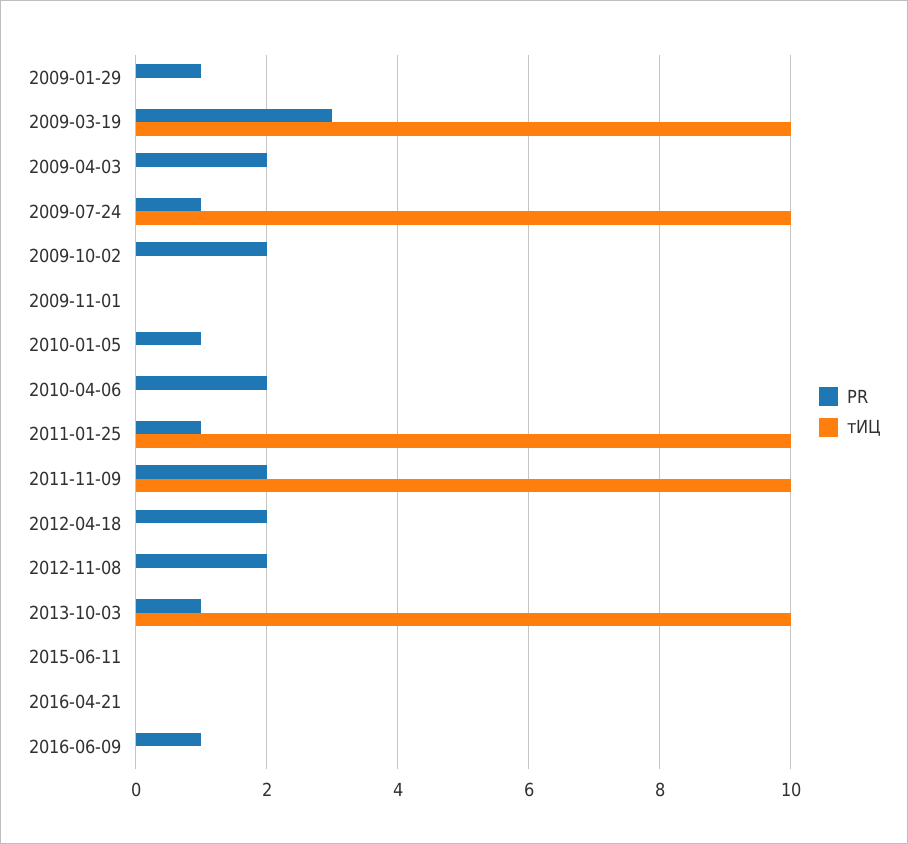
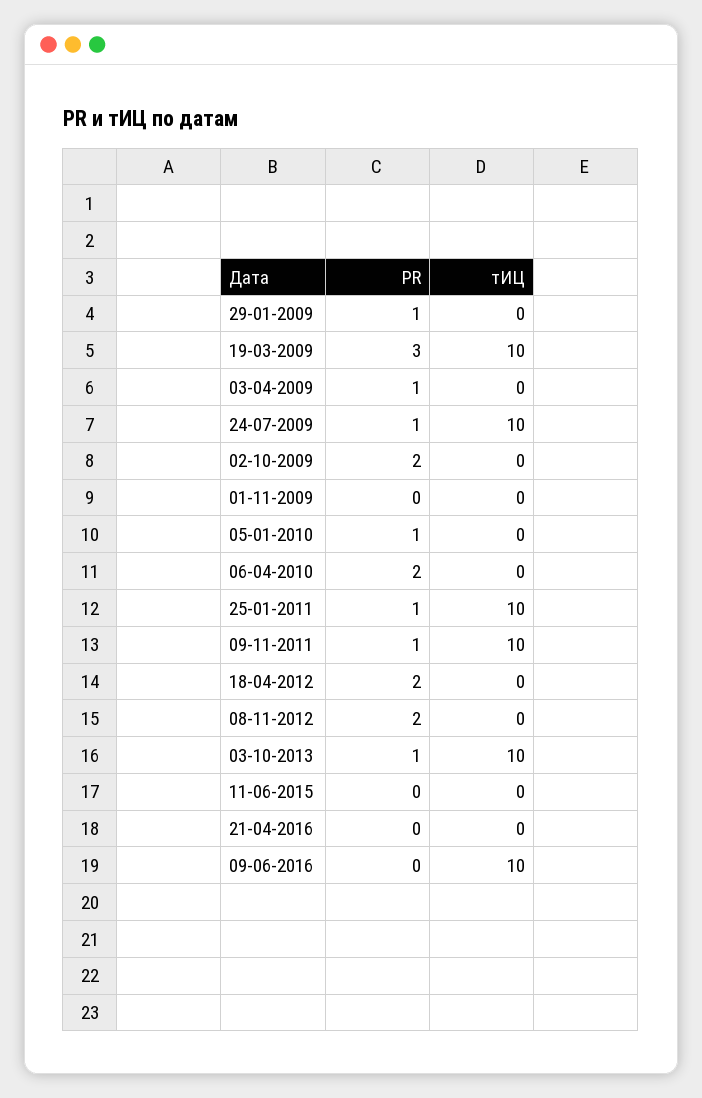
PR, 2009-04-03: 2 -> 1
PR, 2011-11-09: 2 -> 1
PR, 2016-06-09: 1 -> 0
тИЦ, 2016-06-09: 0 -> 10

